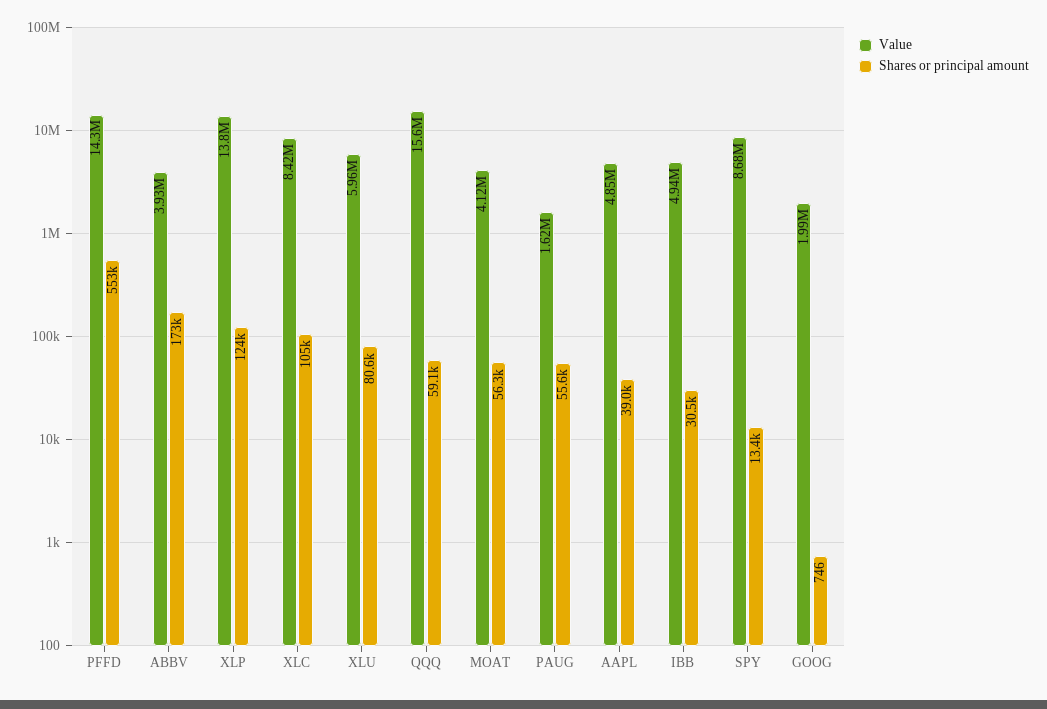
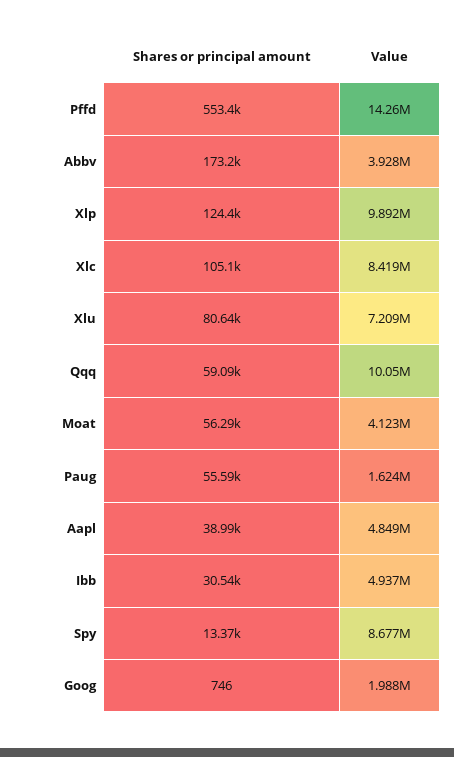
Value, XLP: 13800000 -> 9892000
Value, XLU: 5960000 -> 7209000
Value, QQQ: 15600000 -> 10050000

